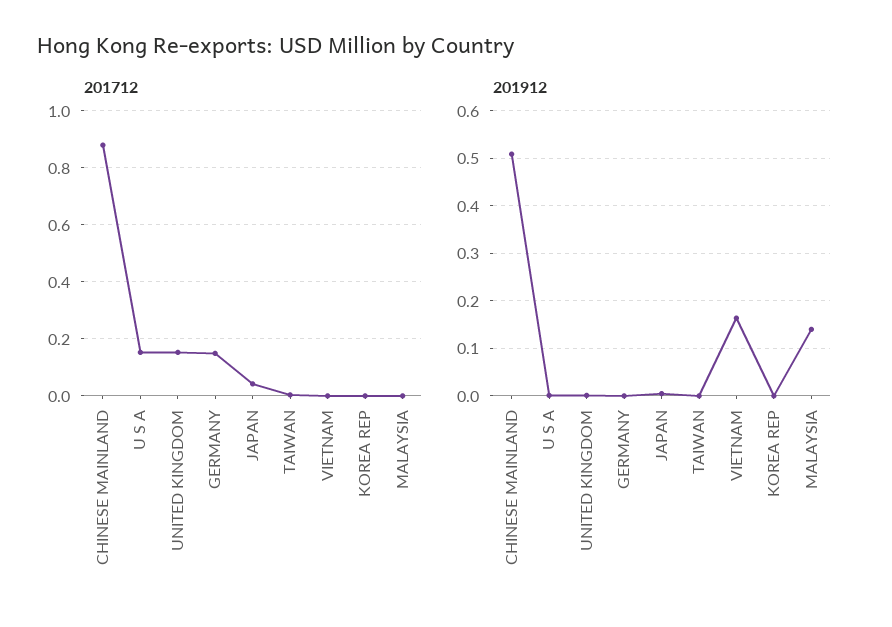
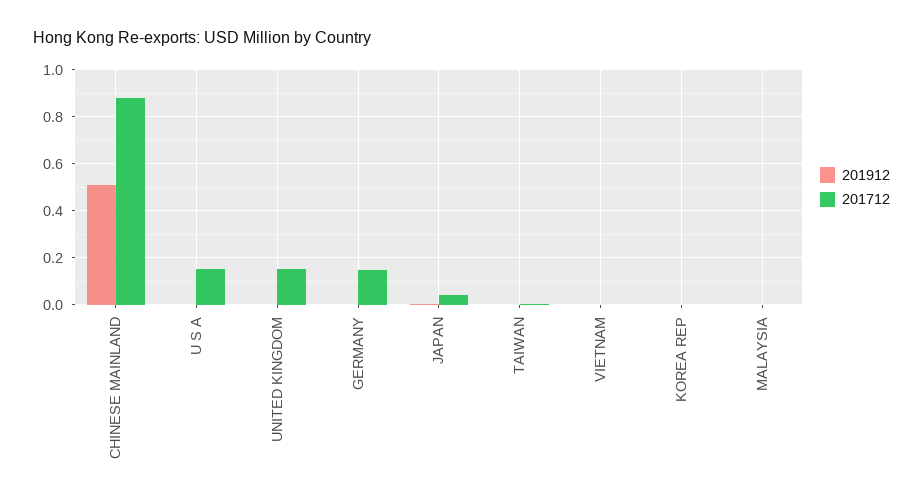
201912, VIETNAM: 0.16 -> 0
201912, MALAYSIA: 0.14 -> 0

